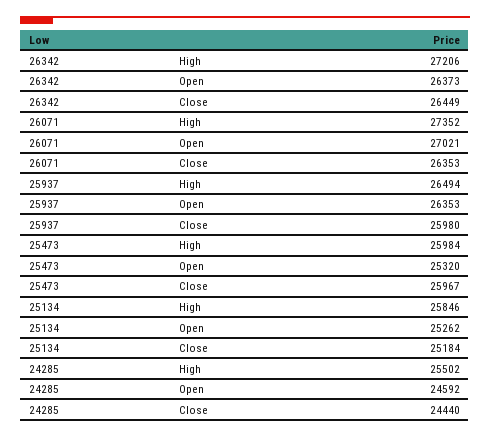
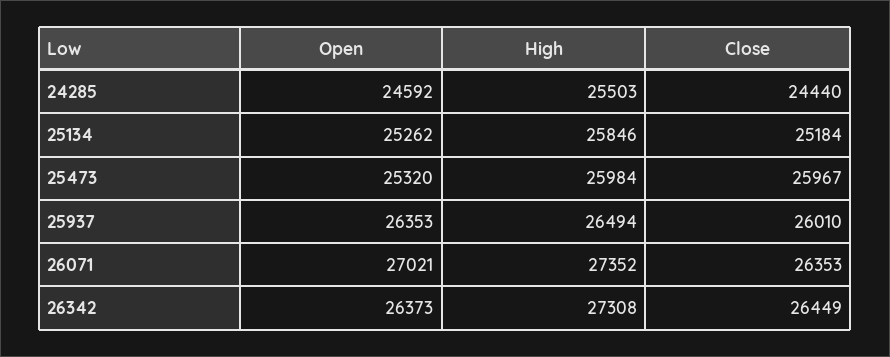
26342, High: 27206 -> 27308
25937, Close: 25980 -> 26010
24285, High: 25502 -> 25503

